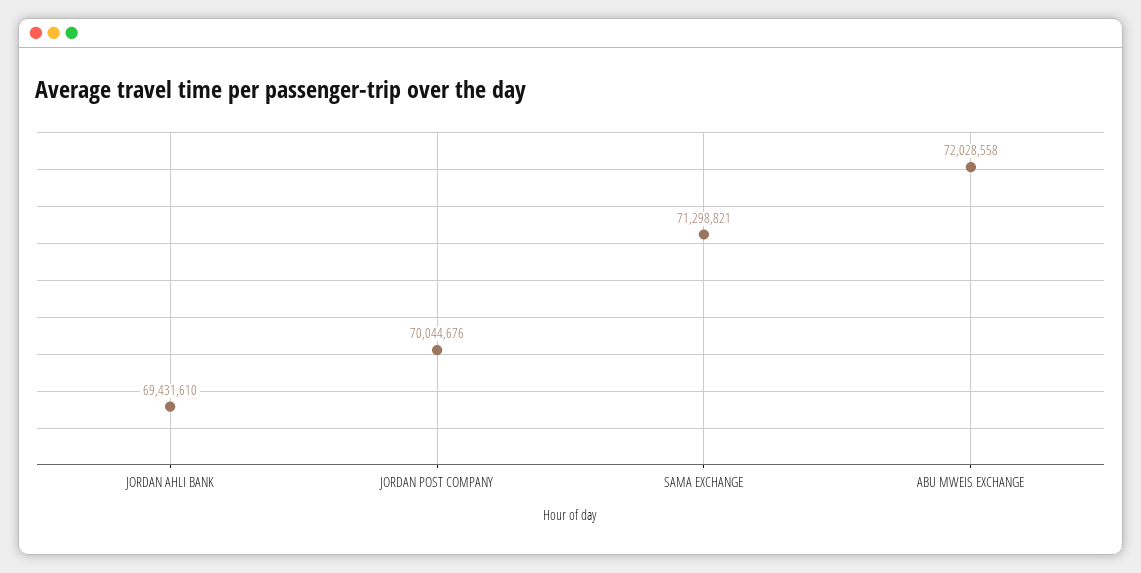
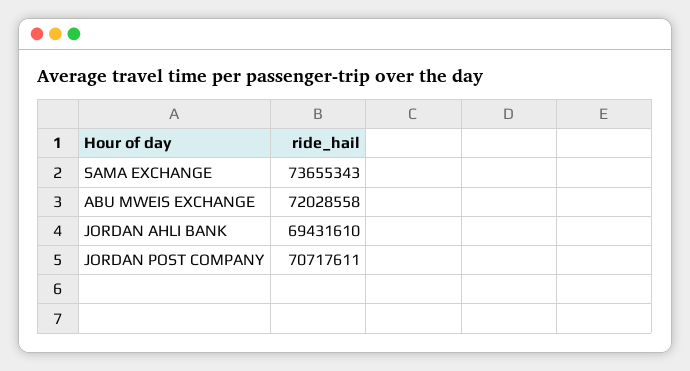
JORDAN POST COMPANY: 70044676 -> 70717611
SAMA EXCHANGE: 71298821 -> 73655343

